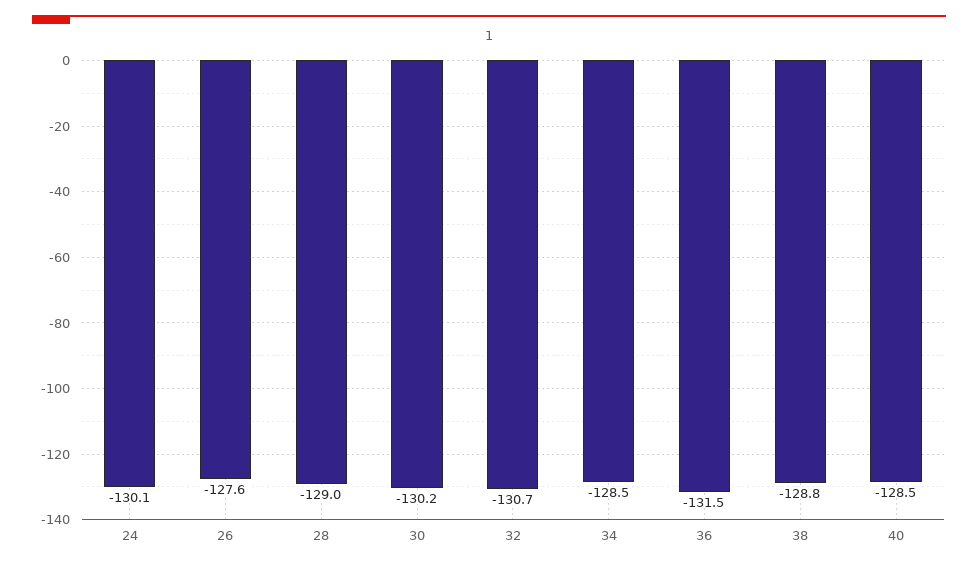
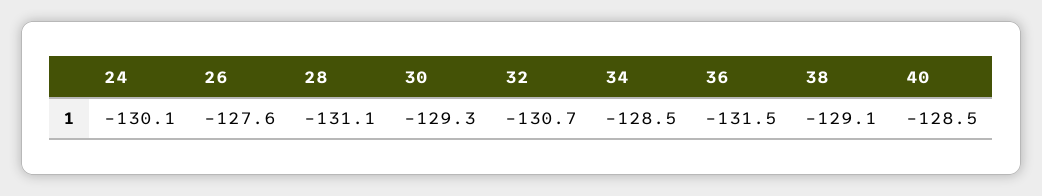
28: -129 -> -131.1
30: -130.2 -> -129.3
38: -128.8 -> -129.1

